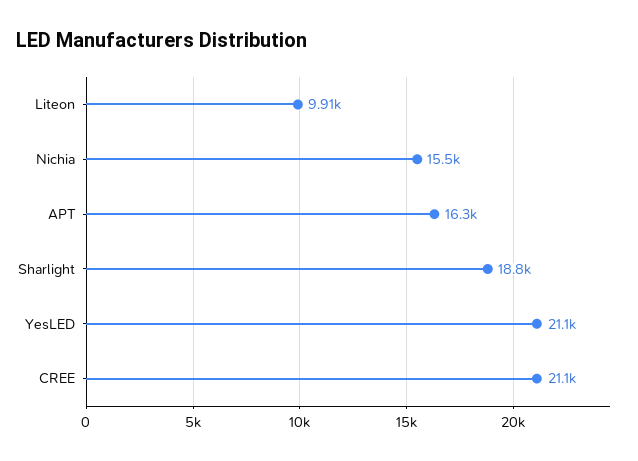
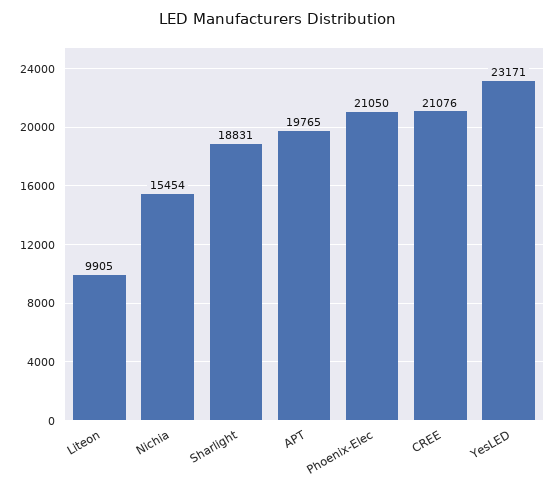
APT: 16300 -> 19765
YesLED: 21100 -> 23171
Phoenix-Elec: none -> 21050

